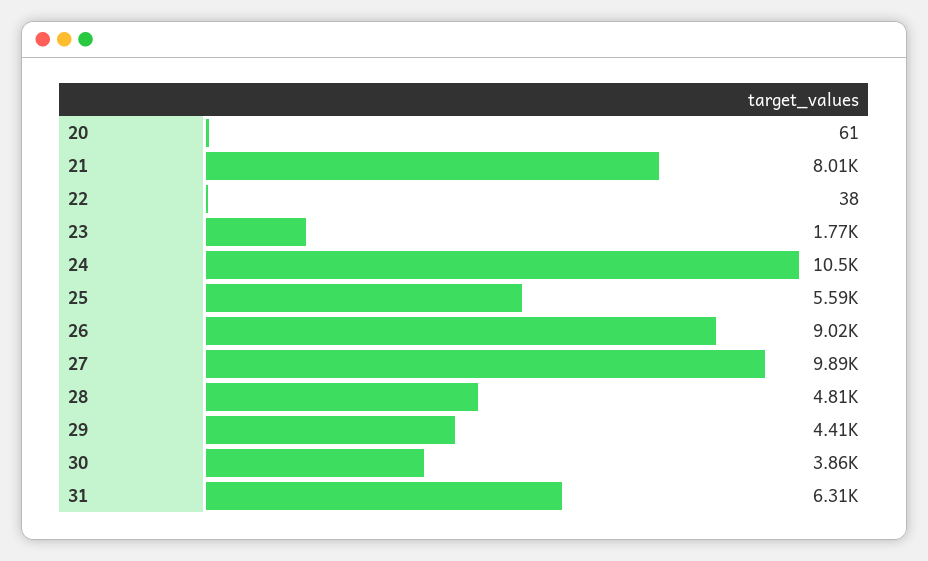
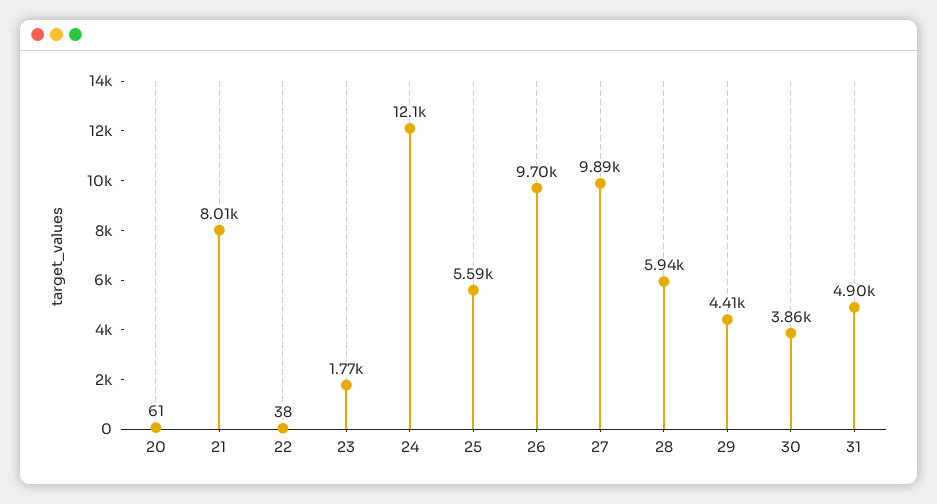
24: 10500 -> 12100
26: 9020 -> 9700
28: 4810 -> 5940
31: 6310 -> 4900

